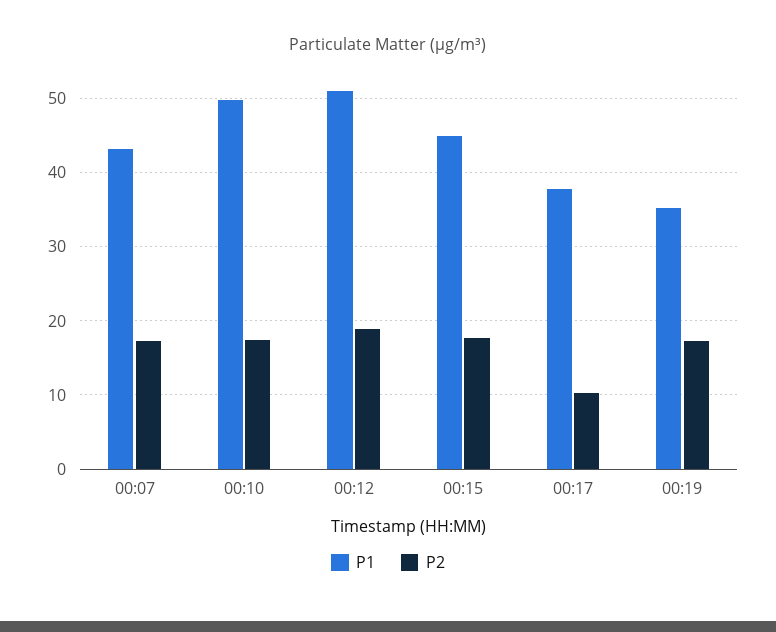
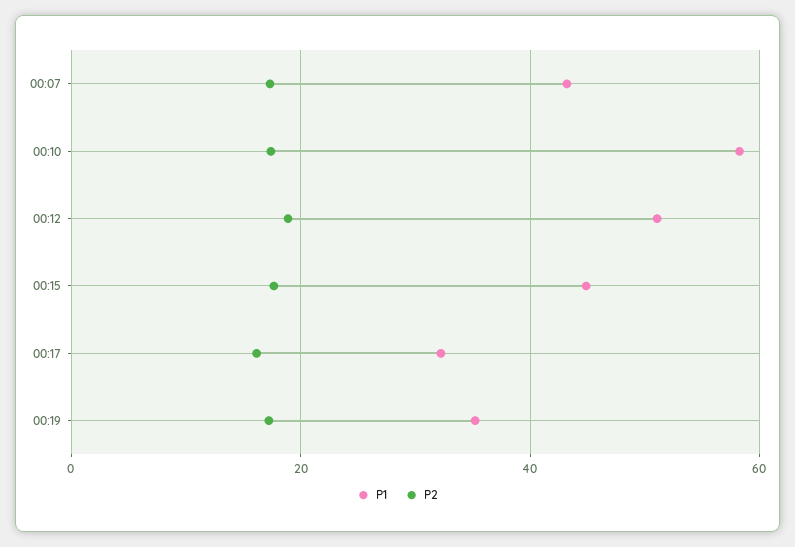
P1, 00:10: 50 -> 58
P1, 00:17: 38 -> 32
P2, 00:17: 10 -> 16

